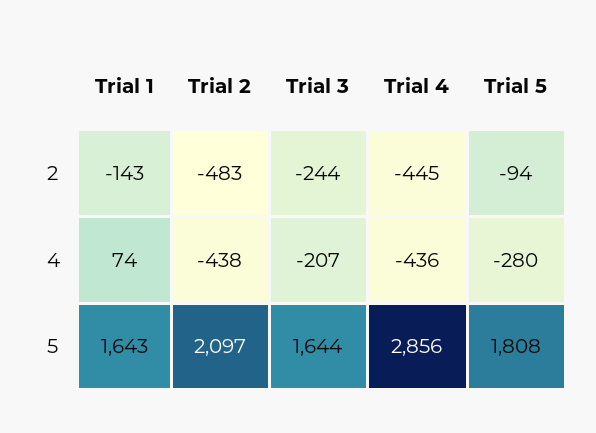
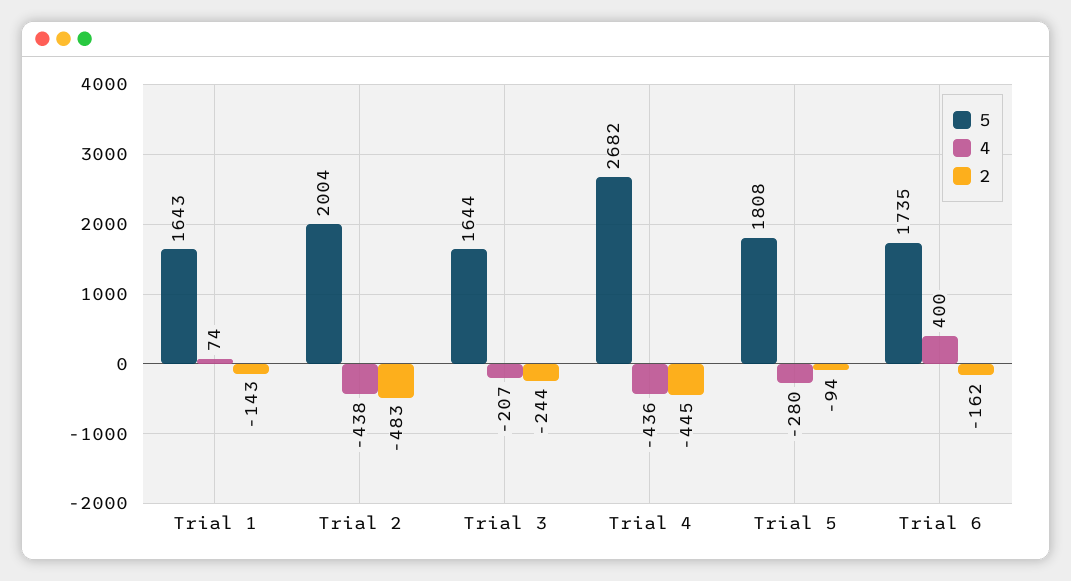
5, Trial 2: 2097 -> 2004
5, Trial 4: 2856 -> 2682
5, Trial 6: none -> 1735
4, Trial 6: none -> 400
2, Trial 6: none -> -162

